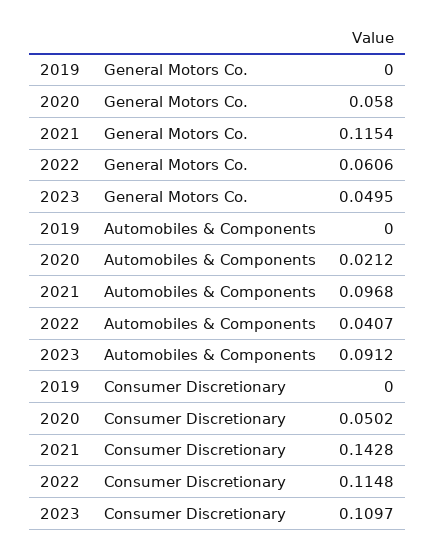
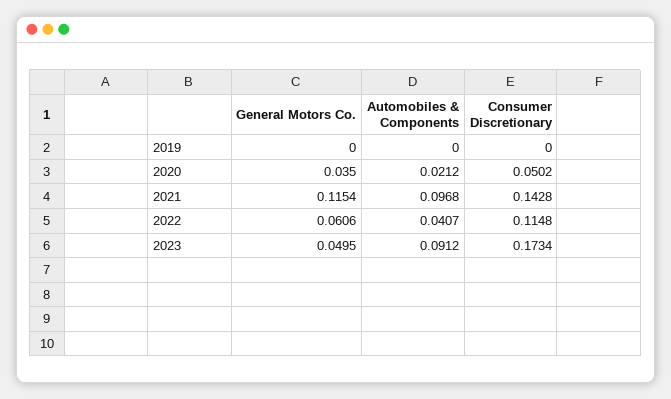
2020, General Motors Co.: 0.058 -> 0.035
2023, Consumer Discretionary: 0.1097 -> 0.1734

